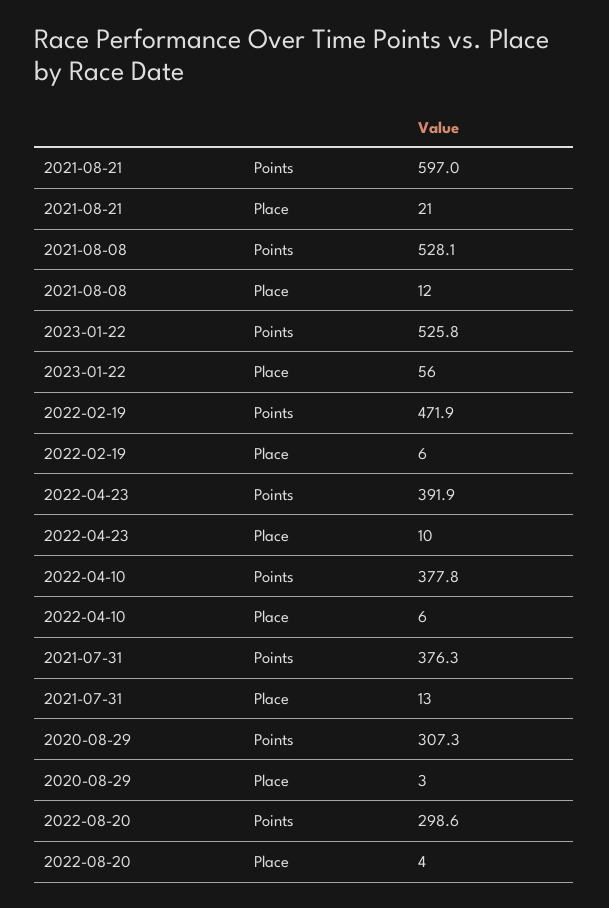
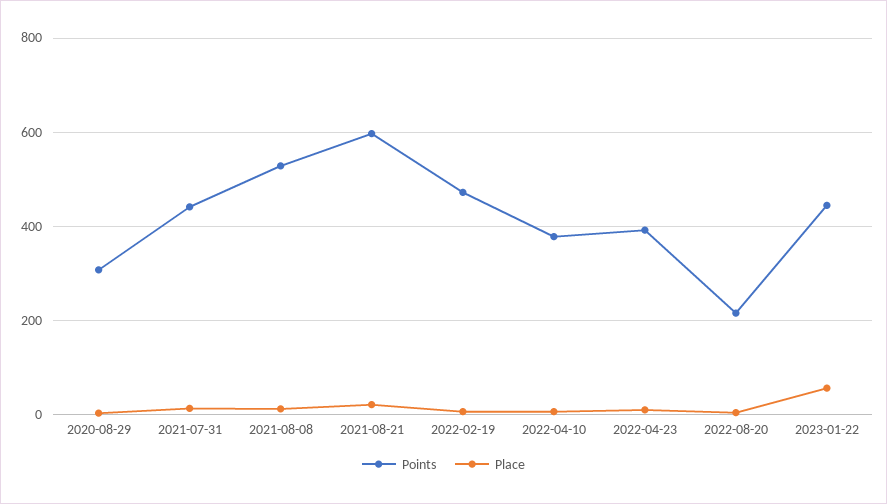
Points, 2023-01-22: 525.8 -> 440
Points, 2021-07-31: 376.3 -> 440
Points, 2022-08-20: 298.6 -> 220

